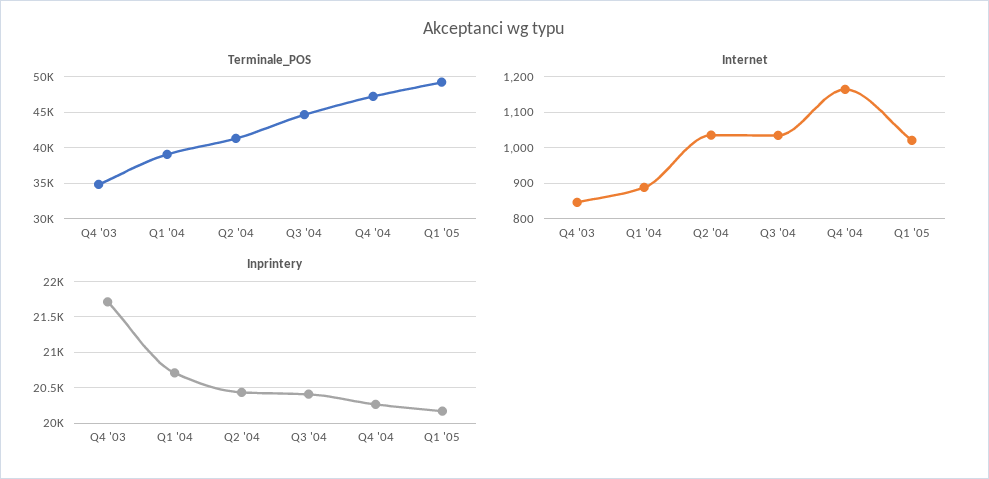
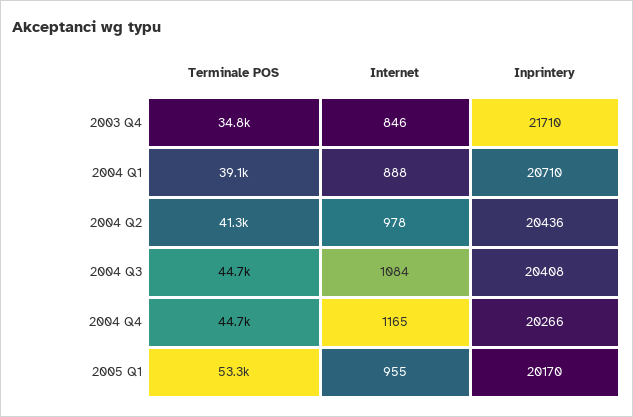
Terminale_POS, Q4 '04: 47000 -> 44700
Terminale_POS, Q1 '05: 49000 -> 53300
Internet, Q2 '04: 1040 -> 978
Internet, Q3 '04: 1040 -> 1084
Internet, Q1 '05: 1020 -> 955

